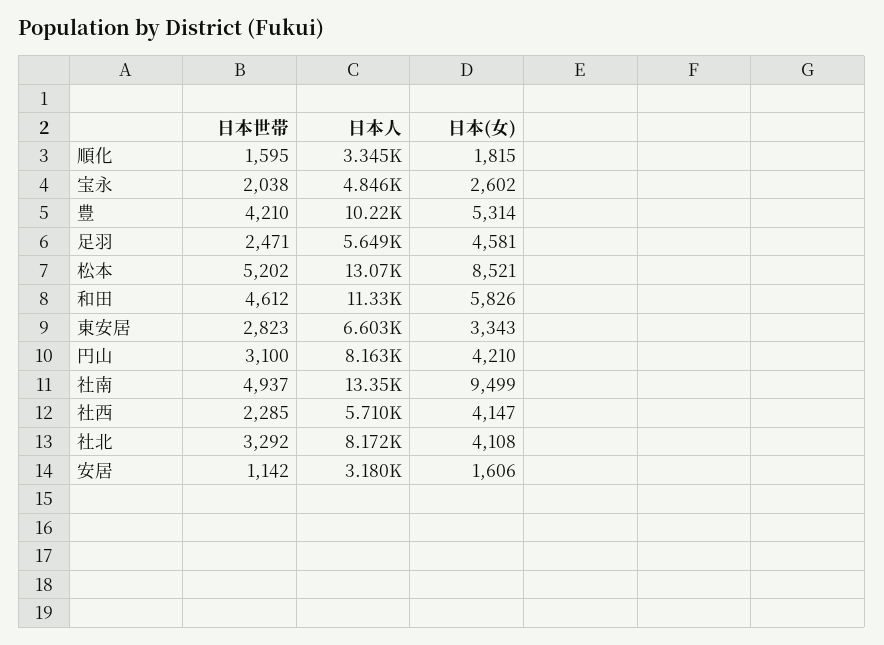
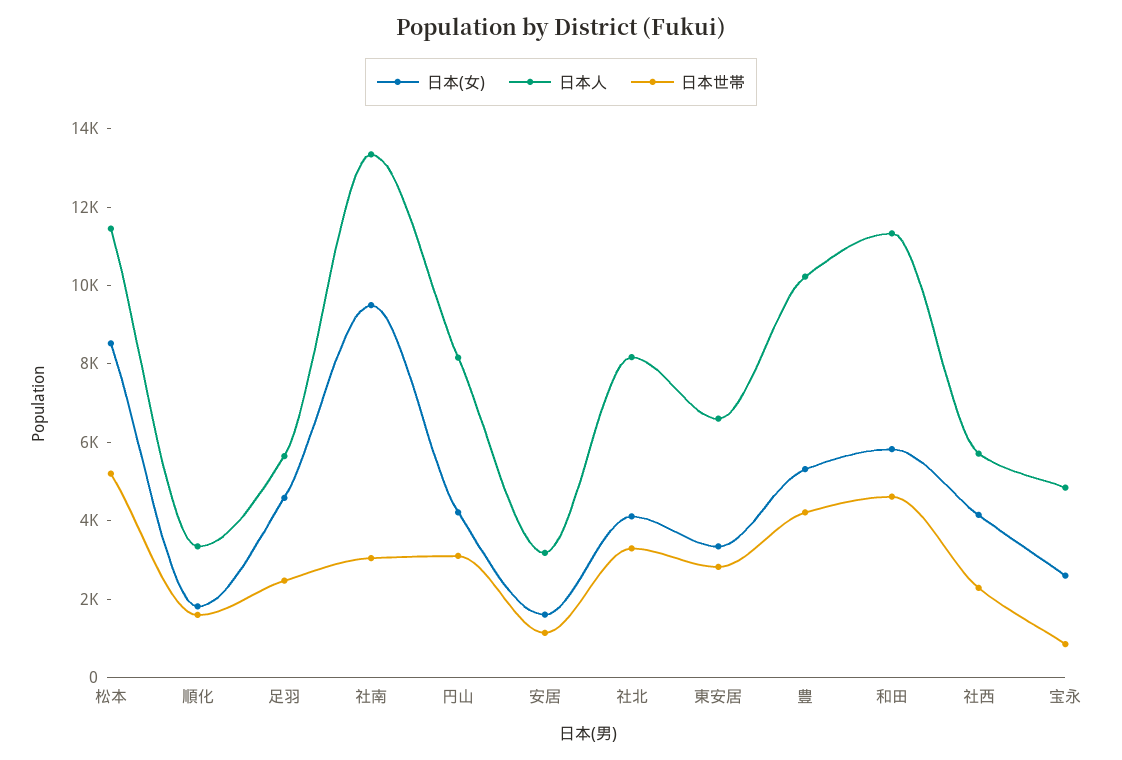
日本世帯, 宝永: 2038 -> 1000
日本人, 松本: 13070 -> 11500
日本世帯, 社南: 4937 -> 3000

